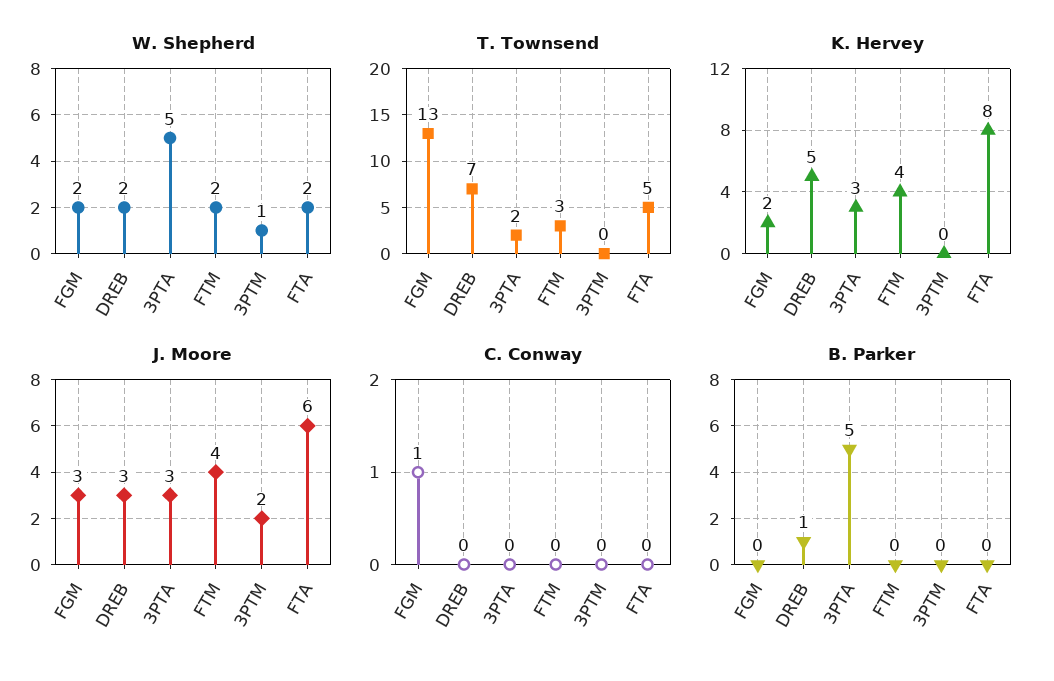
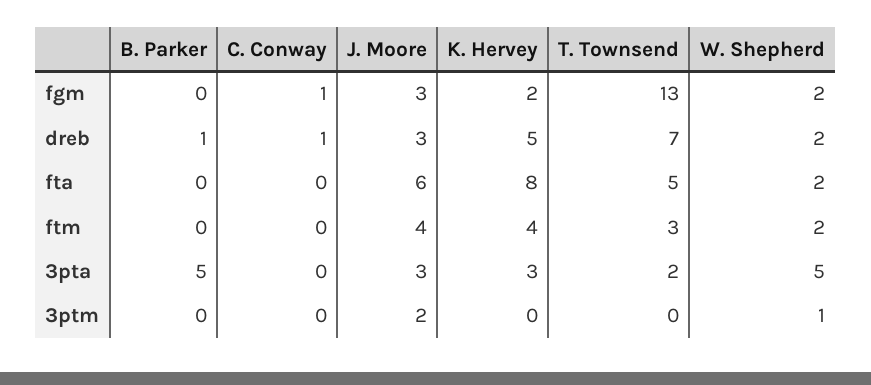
C. Conway, DREB: 0 -> 1

